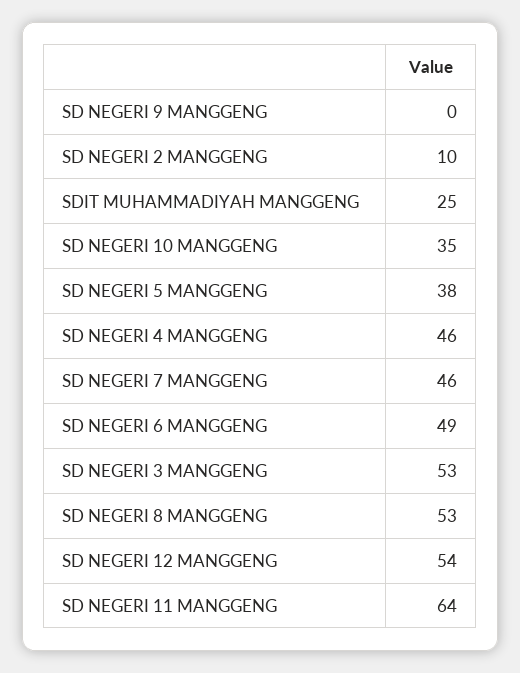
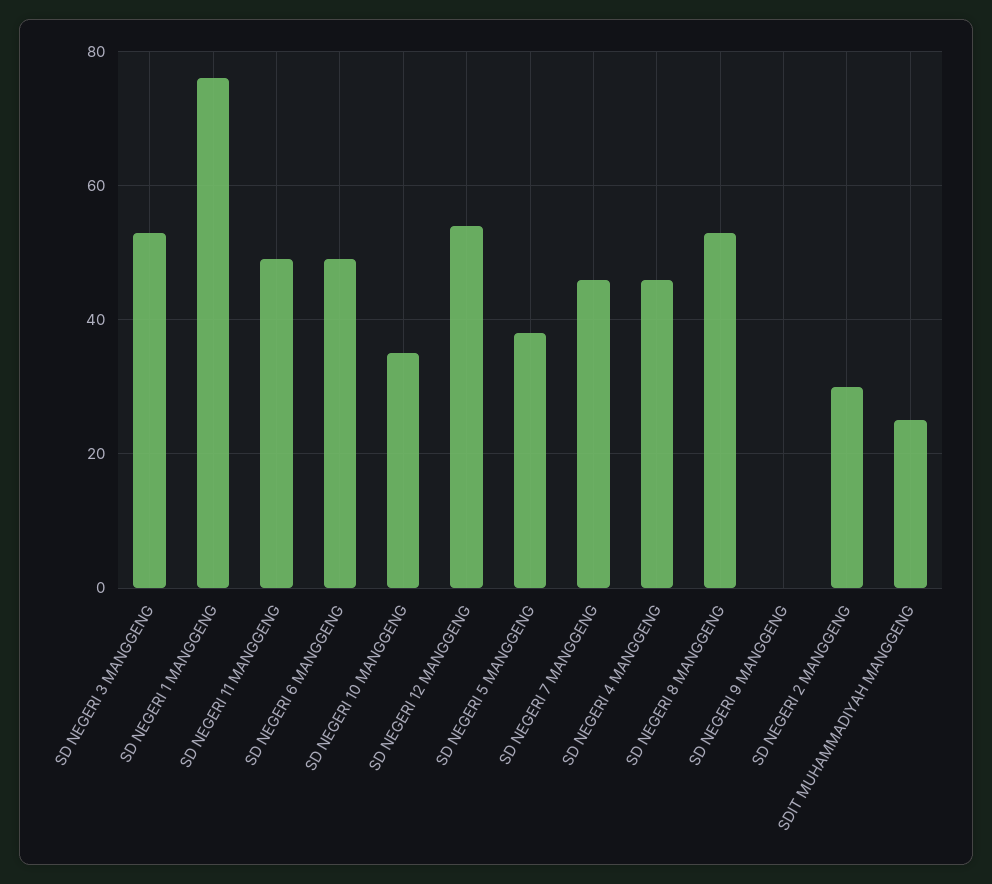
SD NEGERI 2 MANGGENG: 10 -> 30
SD NEGERI 11 MANGGENG: 64 -> 50
SD NEGERI 1 MANGGENG: none -> 75

